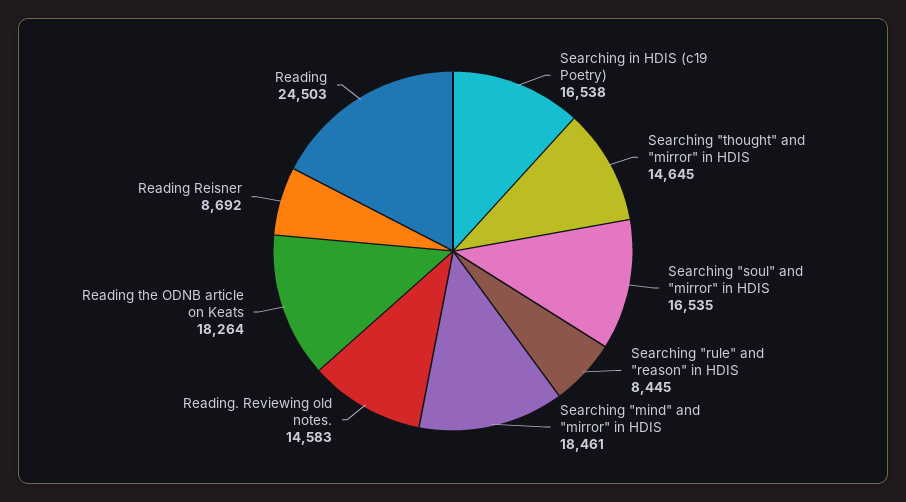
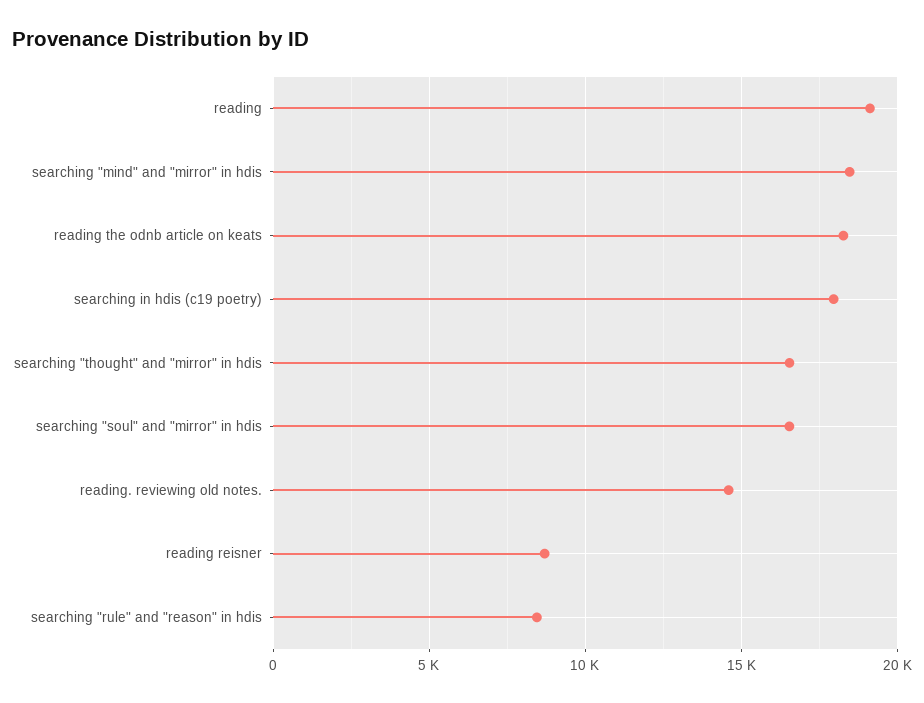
Searching in HDIS (c19 Poetry): 16538 -> 18000
Searching "thought" and "mirror" in HDIS: 14645 -> 16500
Reading: 24503 -> 19000

